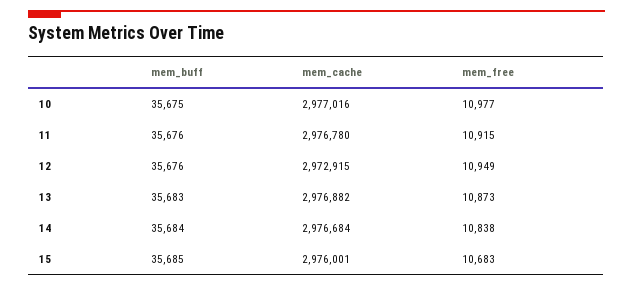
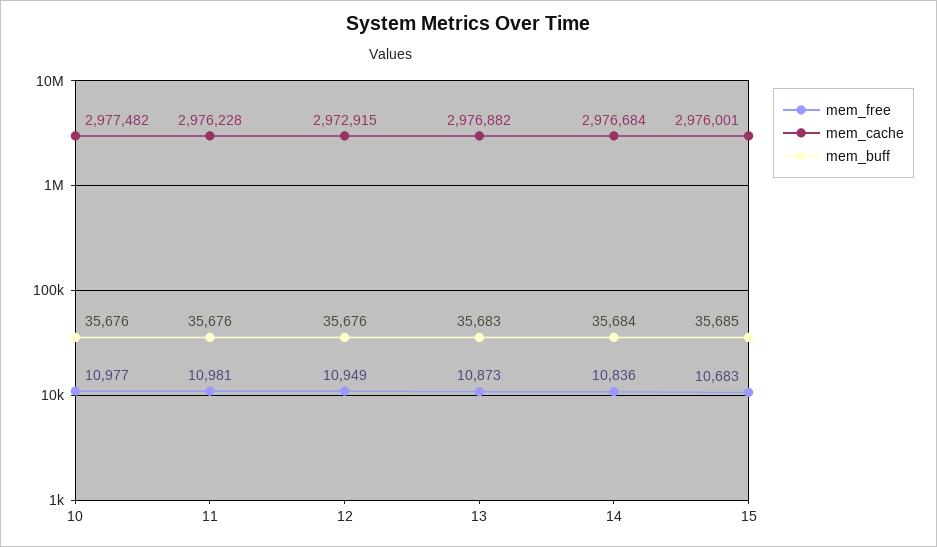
mem_buff, 10: 35675 -> 35676
mem_cache, 10: 2977016 -> 2977482
mem_cache, 11: 2976780 -> 2976228
mem_free, 11: 10915 -> 10981
mem_free, 14: 10838 -> 10836

